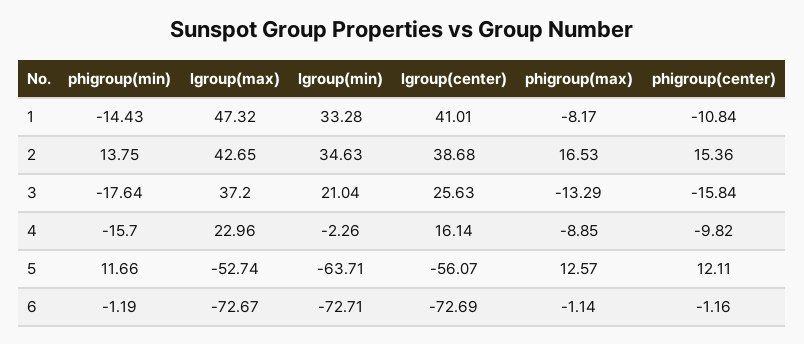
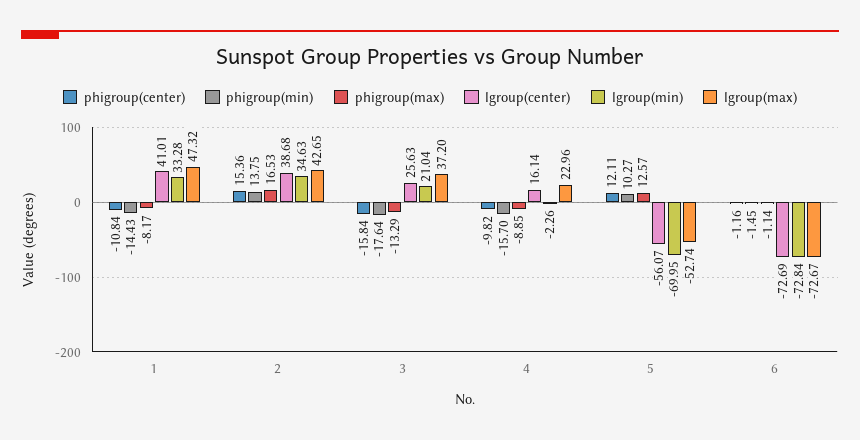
phigroup(min), 5: 11.66 -> 10.27
lgroup(min), 5: -63.71 -> -69.95
phigroup(min), 6: -1.19 -> -1.45
lgroup(min), 6: -72.71 -> -72.84

